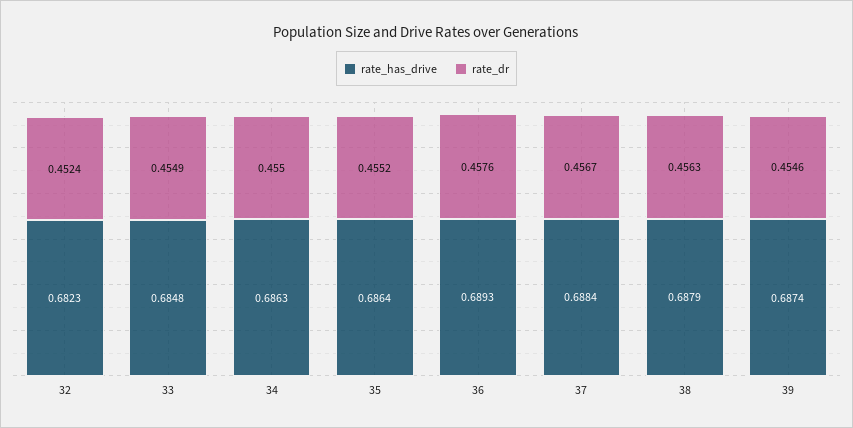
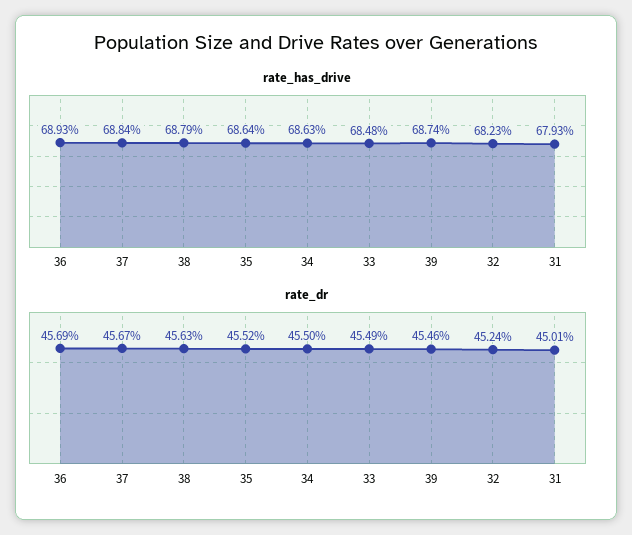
rate_dr, 36: 0.4576 -> 0.4569
rate_has_drive, 31: none -> 0.6793
rate_dr, 31: none -> 0.4501

